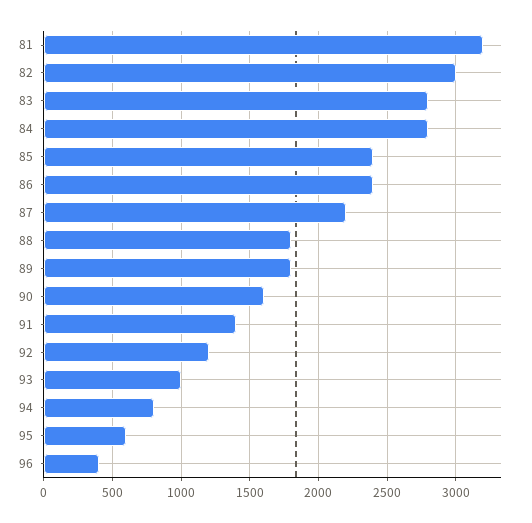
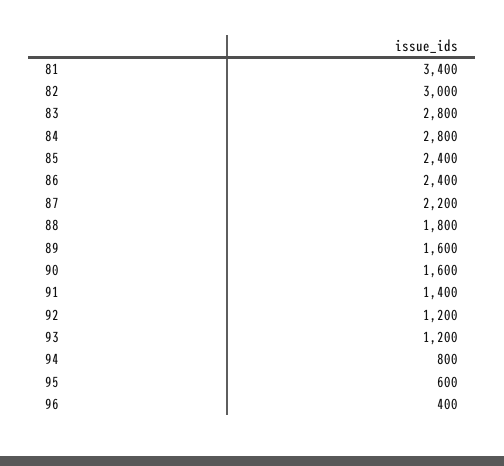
81: 3200 -> 3400
89: 1800 -> 1600
93: 1000 -> 1200

